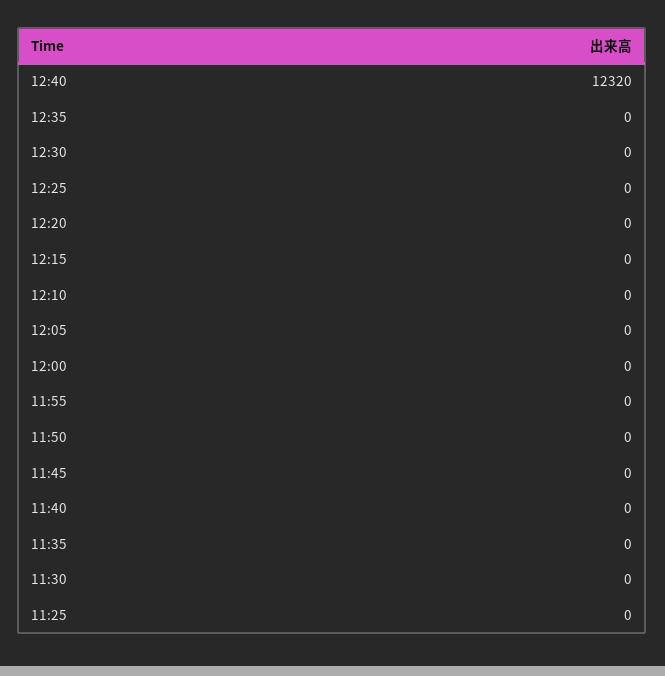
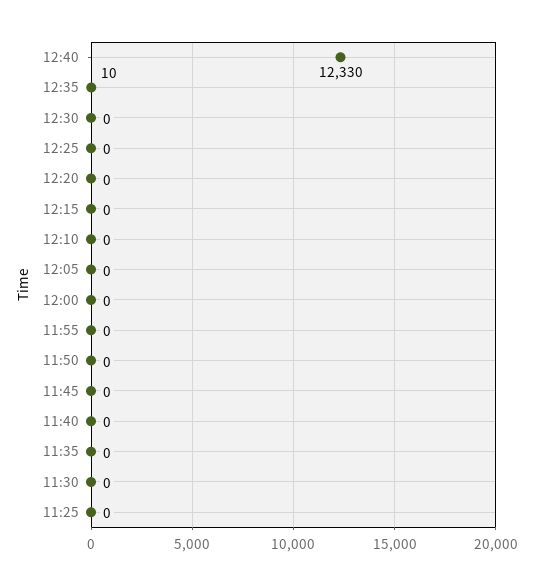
12:40: 12320 -> 12330
12:35: 0 -> 10

